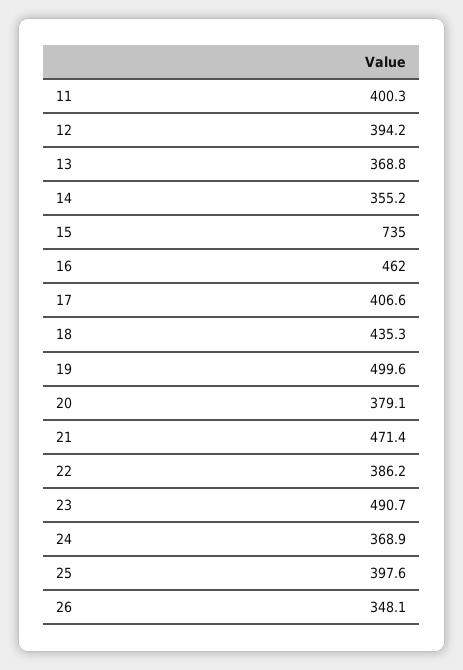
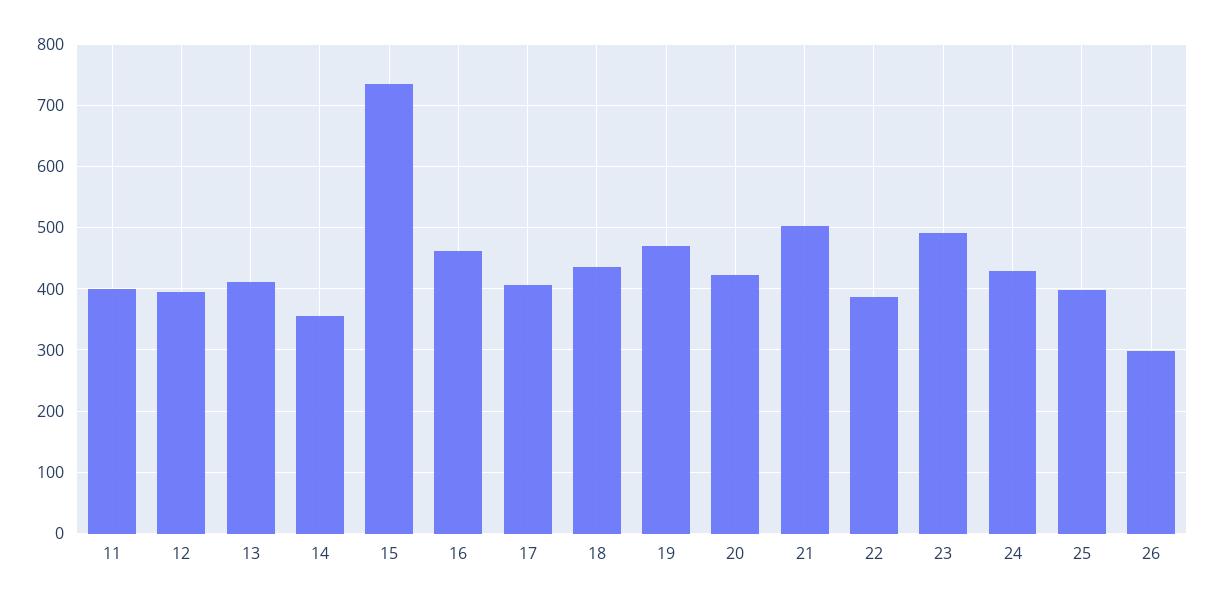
13: 368.8 -> 410
19: 499.6 -> 470
20: 379.1 -> 420
21: 471.4 -> 500
24: 368.9 -> 430
26: 348.1 -> 300

